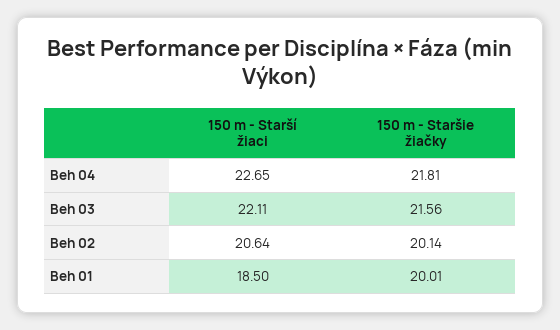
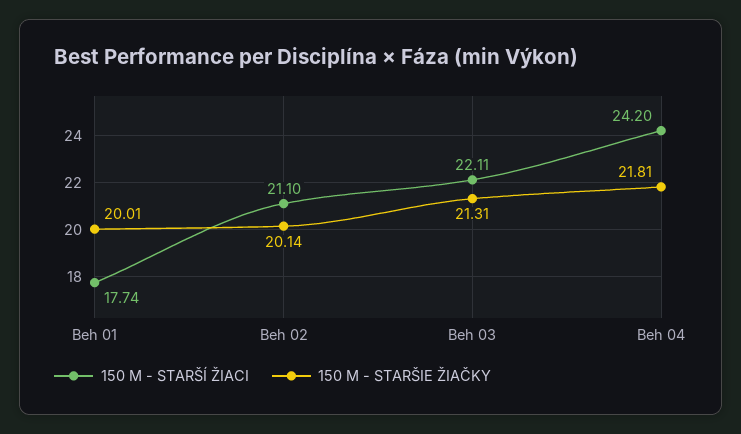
150 m - Starší žiaci, Beh 04: 22.65 -> 24.2
150 m - Staršie žiačky, Beh 03: 21.56 -> 21.31
150 m - Starší žiaci, Beh 02: 20.64 -> 21.1
150 m - Starší žiaci, Beh 01: 18.5 -> 17.74

